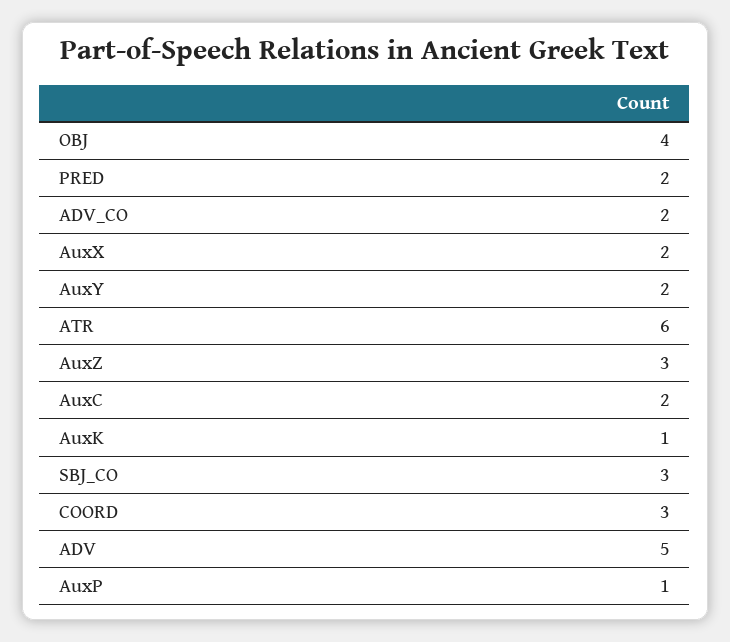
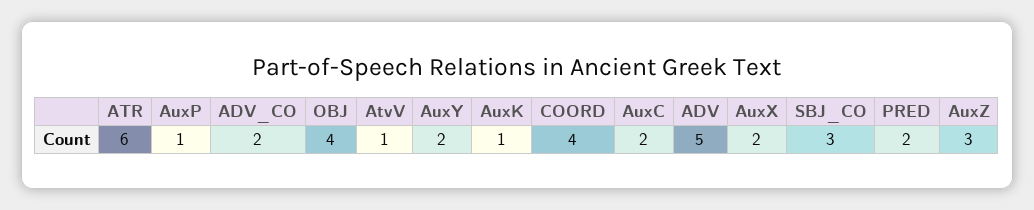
COORD: 3 -> 4
AtvV: none -> 1

